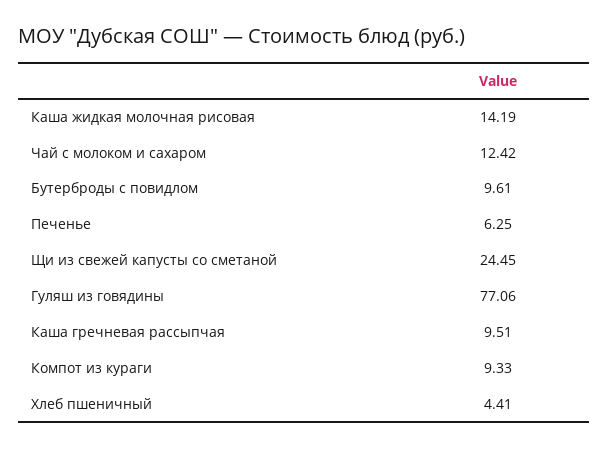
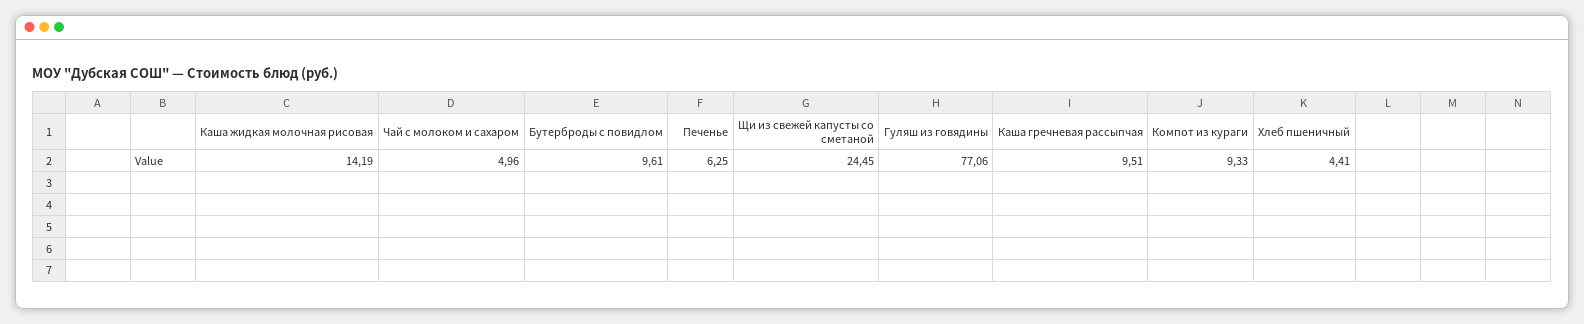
Чай с молоком и сахаром: 12.42 -> 4.96

